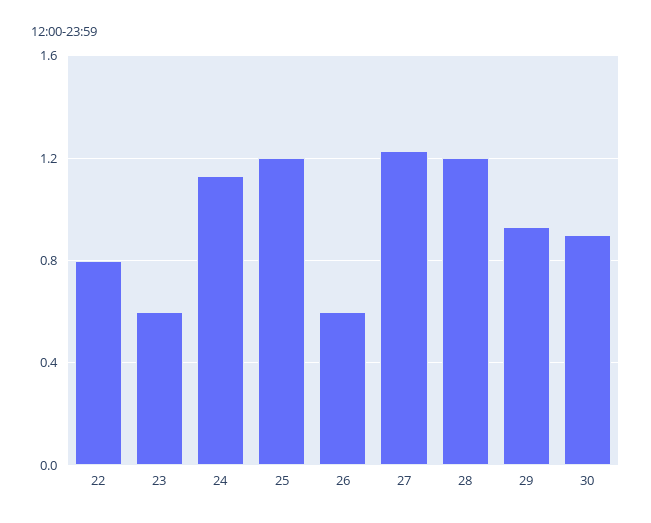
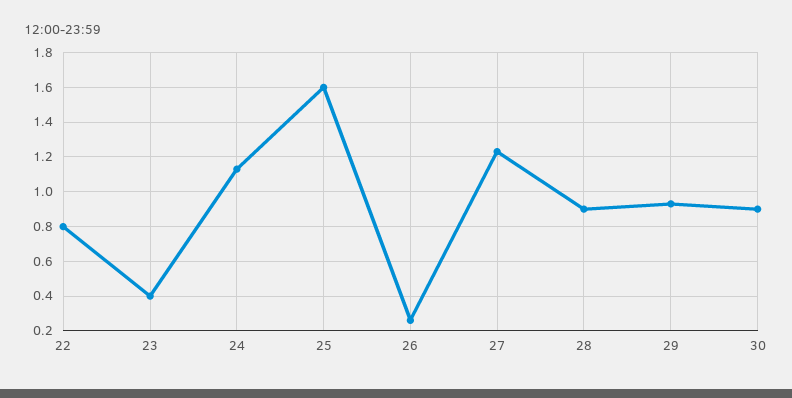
23: 0.6 -> 0.4
25: 1.2 -> 1.6
26: 0.6 -> 0.25
28: 1.2 -> 0.9

